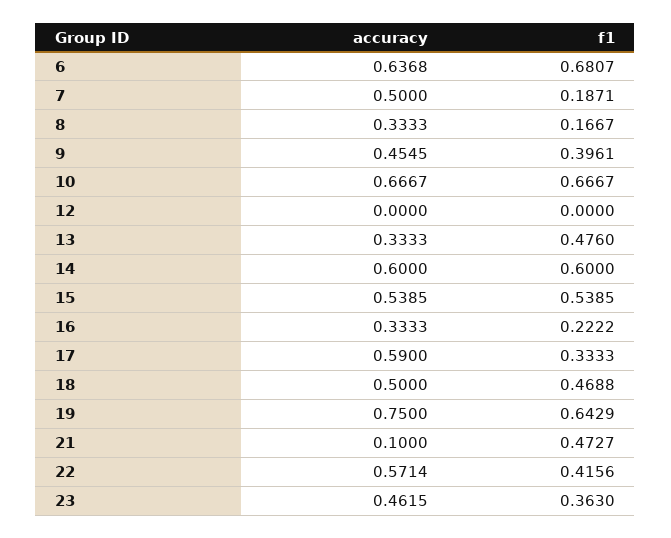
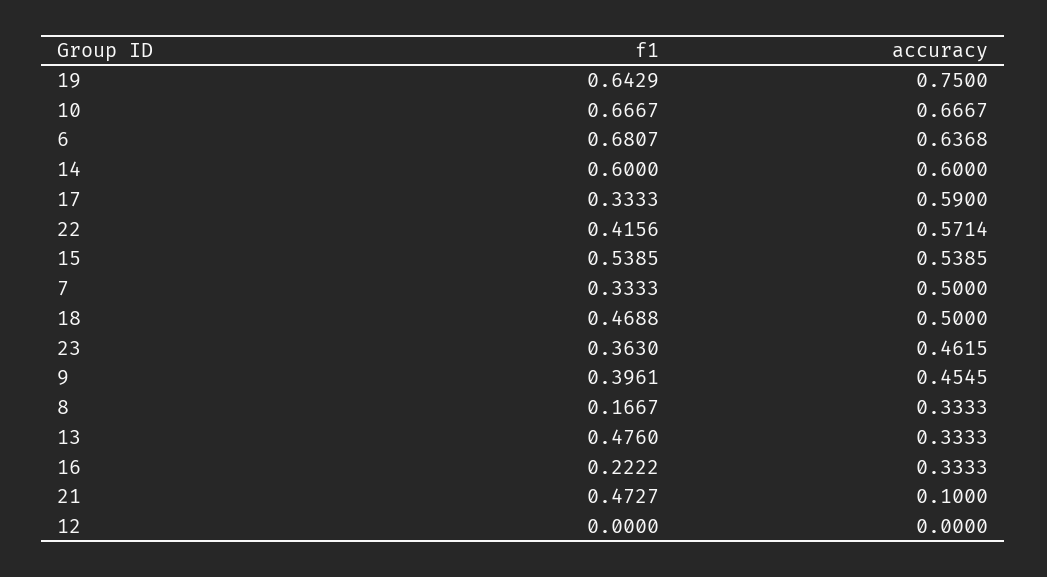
f1, 7: 0.1871 -> 0.3333

